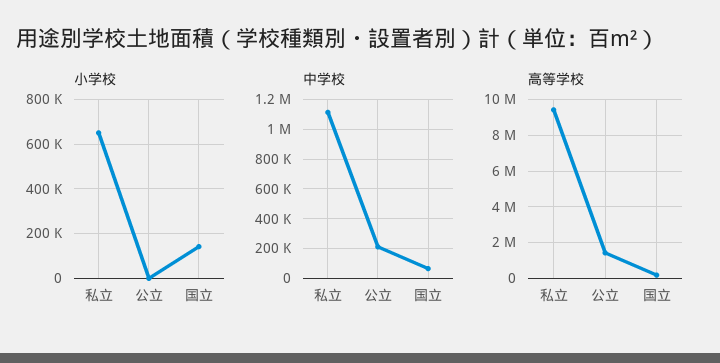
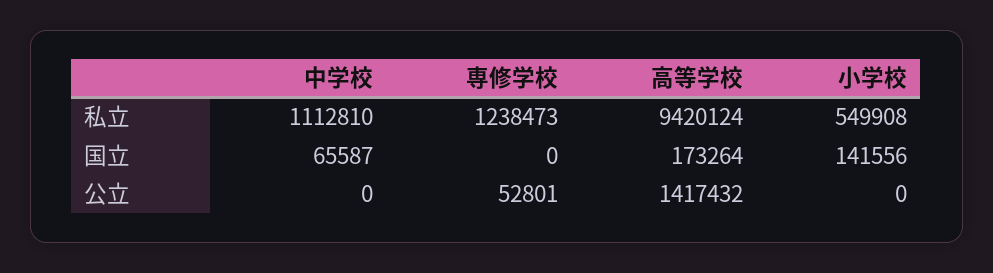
小学校, 私立: 650000 -> 549908
中学校, 公立: 200000 -> 0
専修学校, 私立: none -> 1238473
専修学校, 国立: none -> 0
専修学校, 公立: none -> 52801

